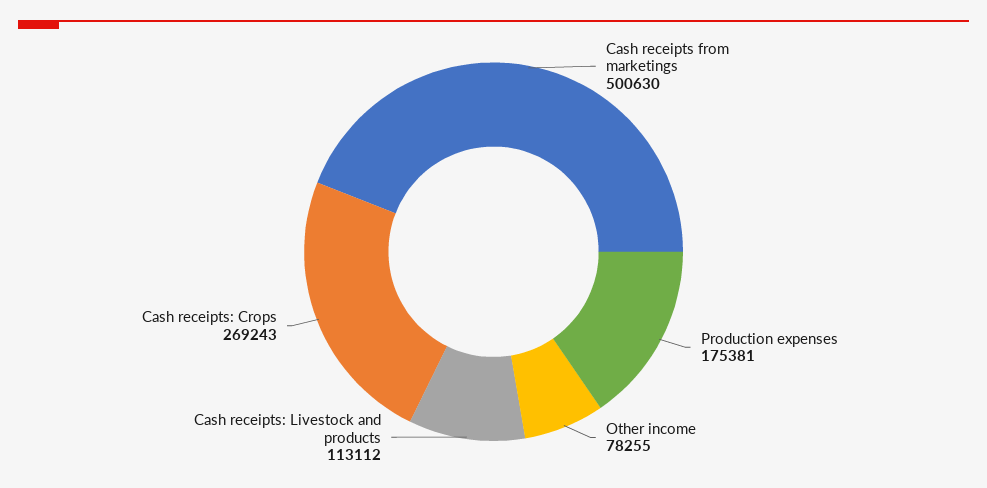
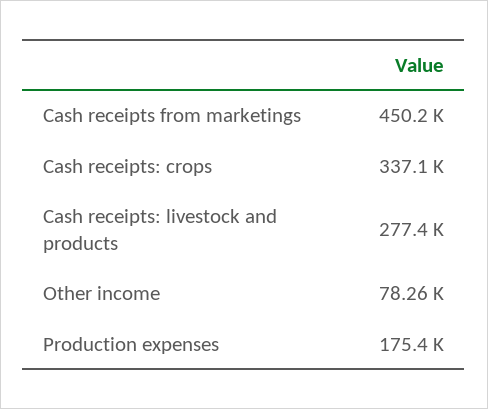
Cash receipts from marketings: 500630 -> 450200
Cash receipts: Livestock and products: 113112 -> 277400
Cash receipts: Crops: 269243 -> 337100

